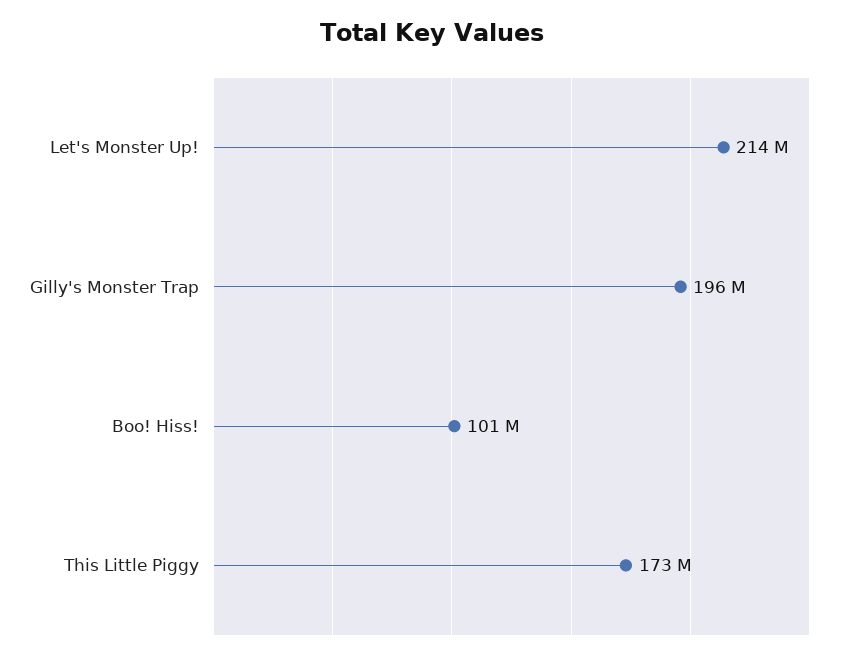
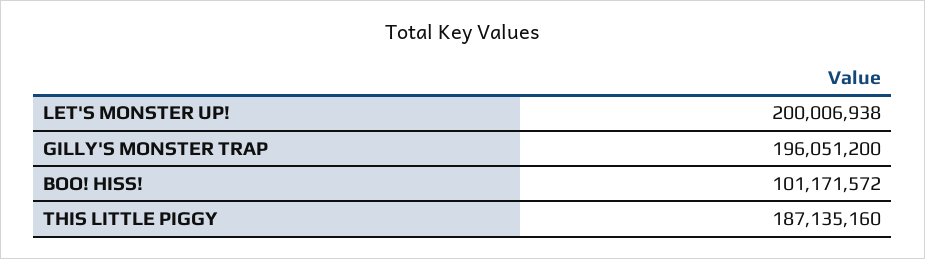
Let's Monster Up!: 214000000 -> 200006938
This Little Piggy: 173000000 -> 187135160

